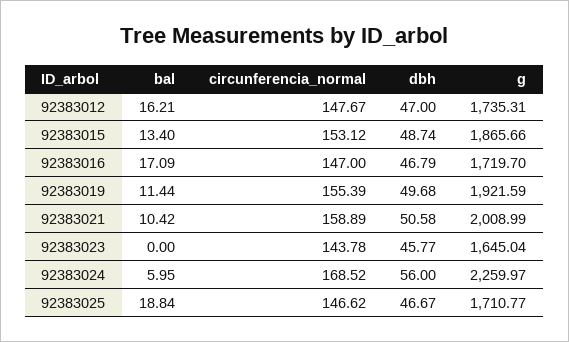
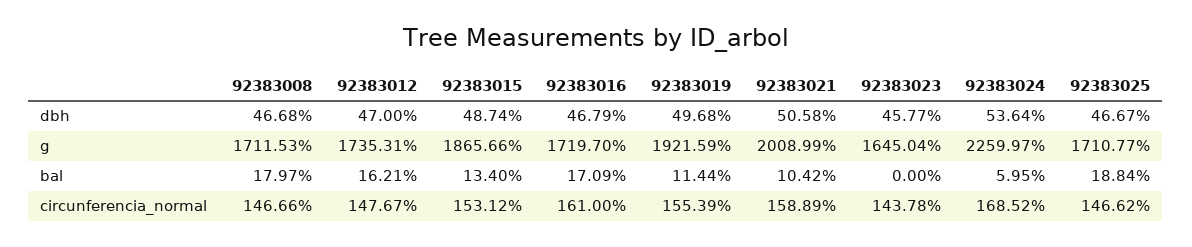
circunferencia_normal, 92383016: 147 -> 161
dbh, 92383024: 56 -> 53.64
dbh, 92383008: none -> 46.68
g, 92383008: none -> 1711.53
bal, 92383008: none -> 17.97
circunferencia_normal, 92383008: none -> 146.66

